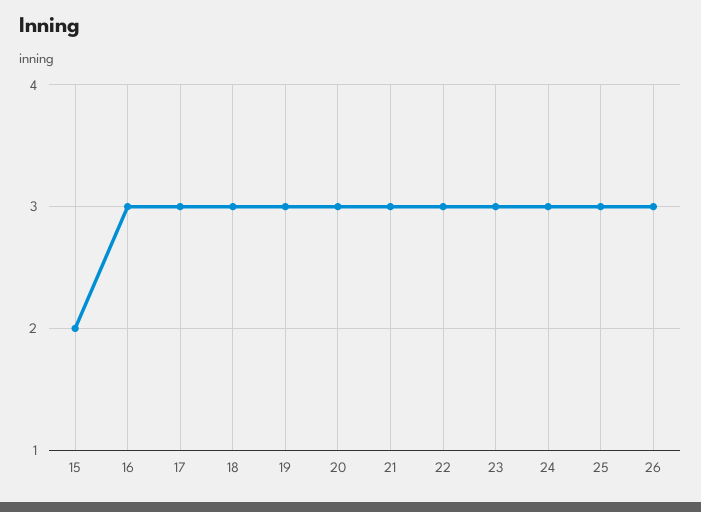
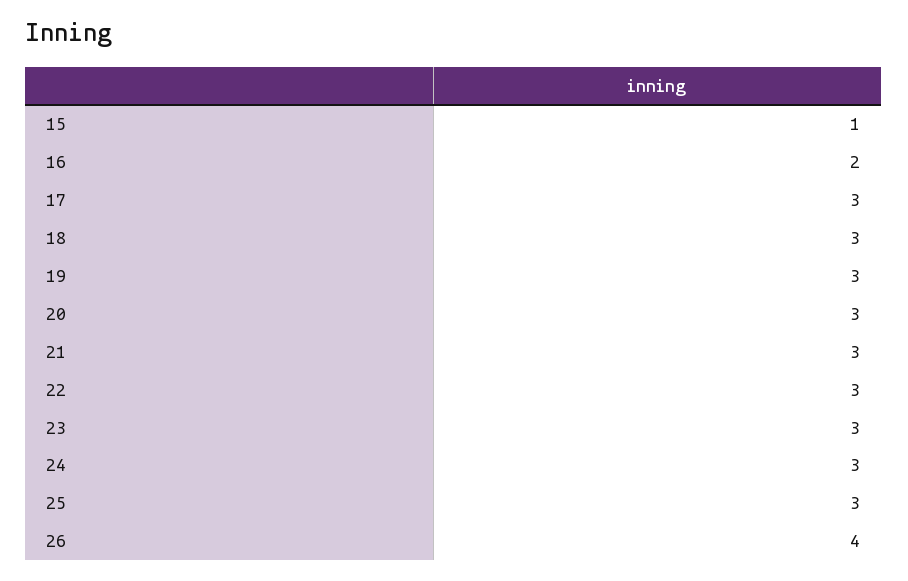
15: 2 -> 1
16: 3 -> 2
26: 3 -> 4

